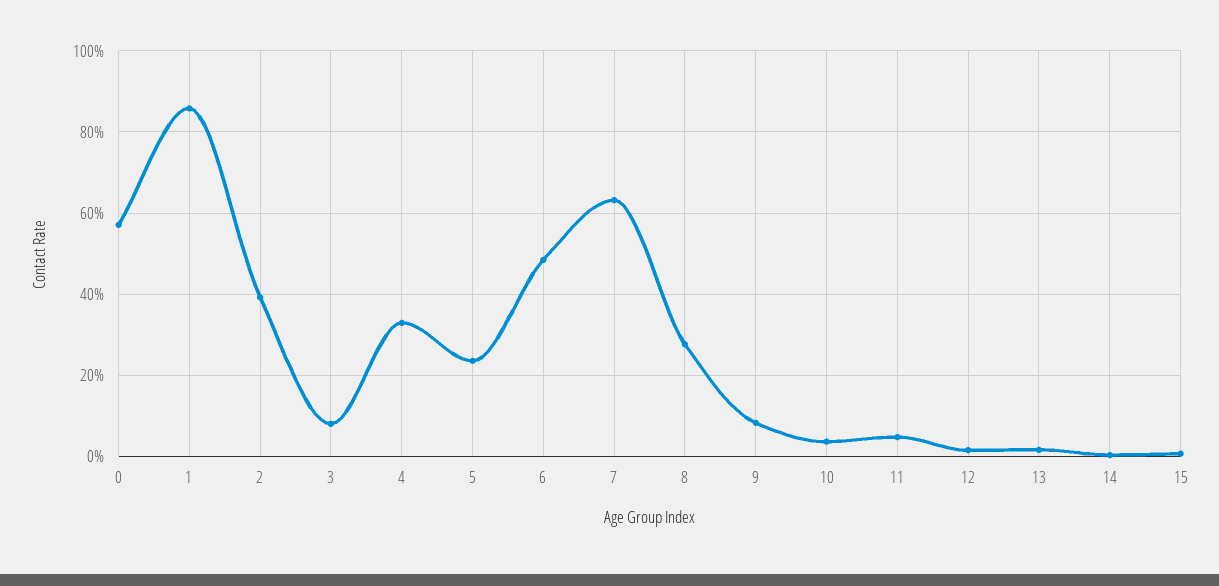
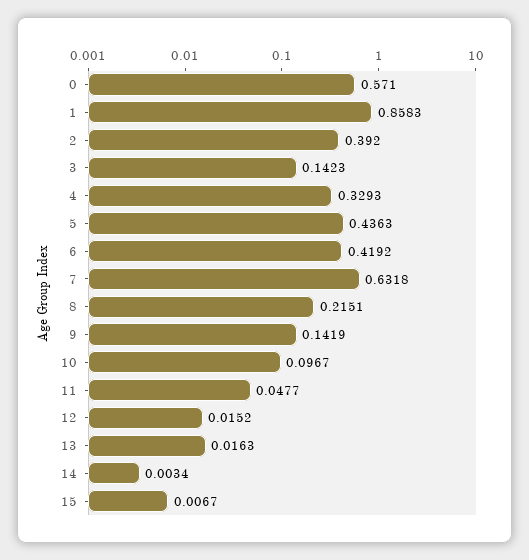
3: 0.08 -> 0.1423
5: 0.24 -> 0.4363
6: 0.48 -> 0.4192
8: 0.28 -> 0.2151
9: 0.08 -> 0.1419
10: 0.04 -> 0.0967

